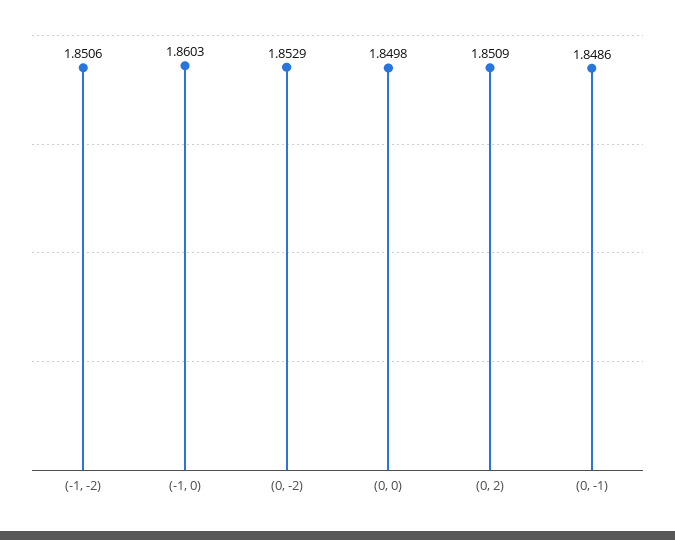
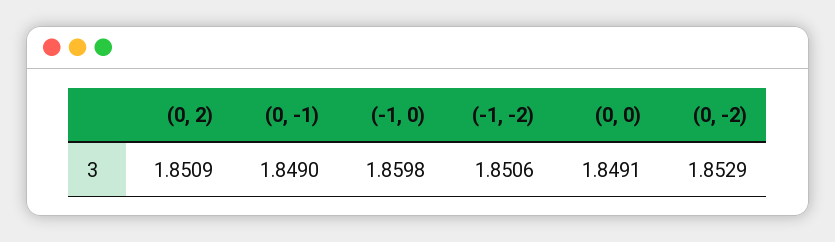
(-1, 0): 1.8603 -> 1.8598
(0, 0): 1.8498 -> 1.8491
(0, -1): 1.8486 -> 1.849

